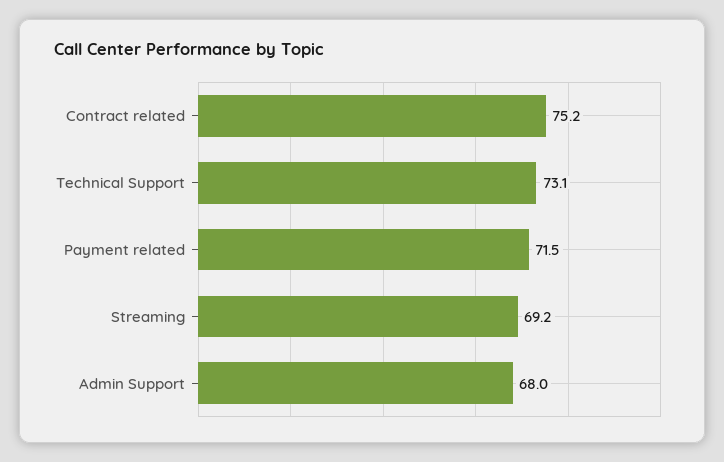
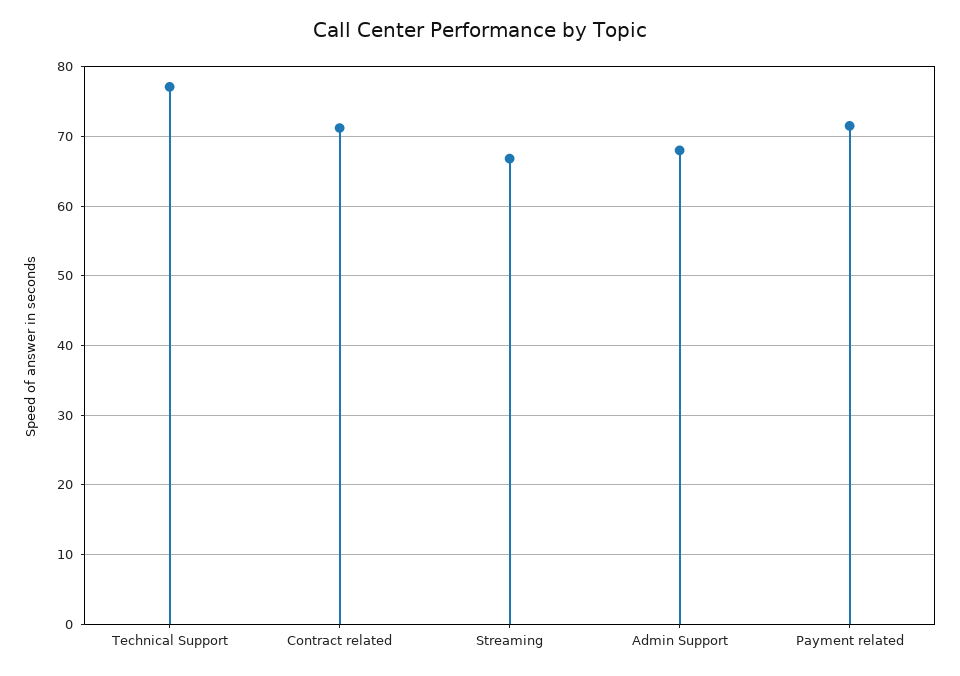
Contract related: 75.2 -> 71
Technical Support: 73.1 -> 77
Streaming: 69.2 -> 67

